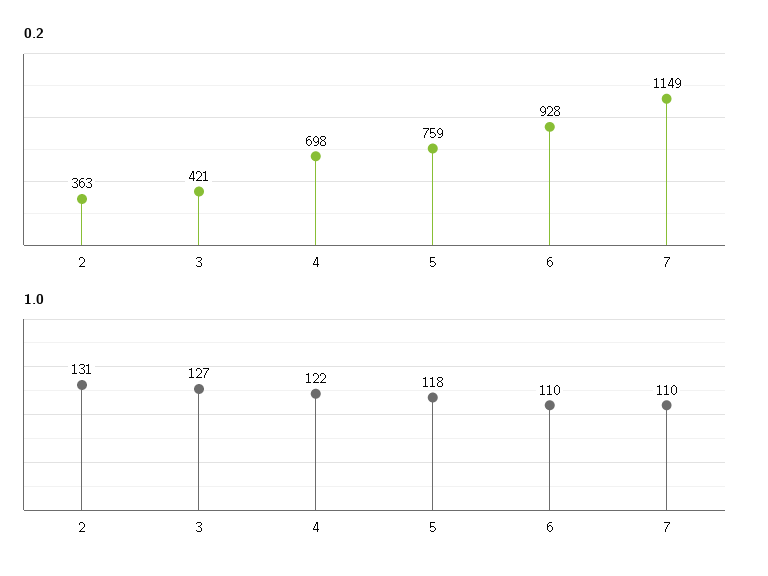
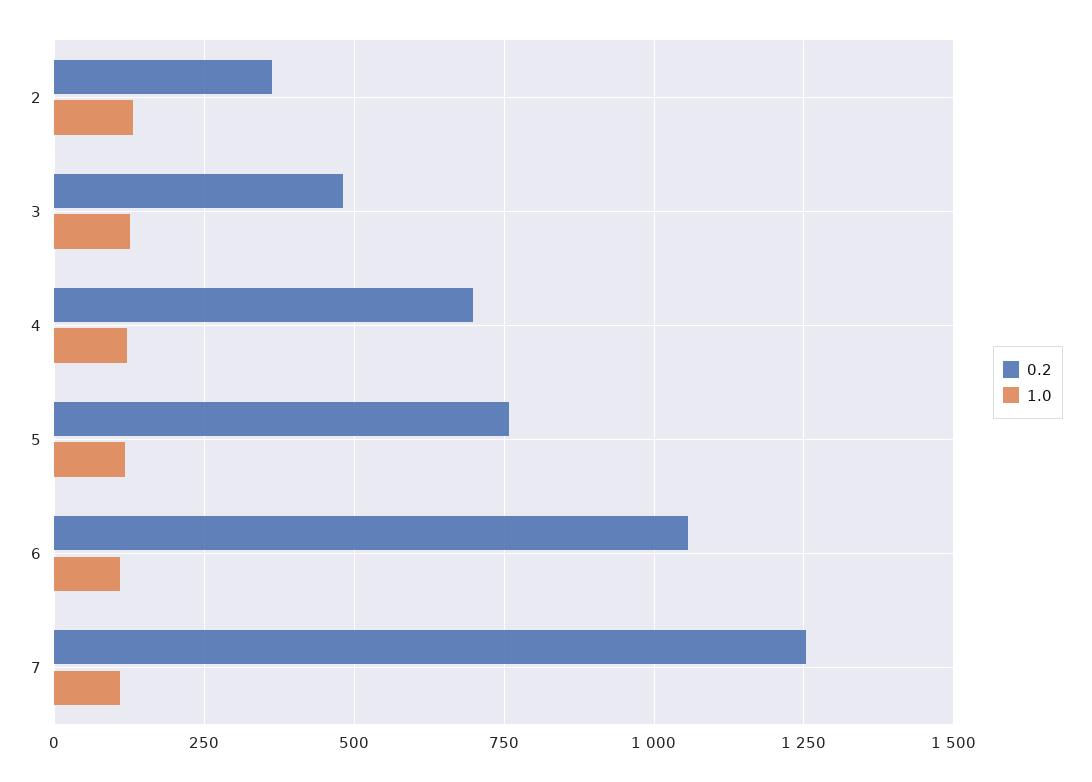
0.2, 3: 421 -> 475
0.2, 6: 928 -> 1050
0.2, 7: 1149 -> 1250

